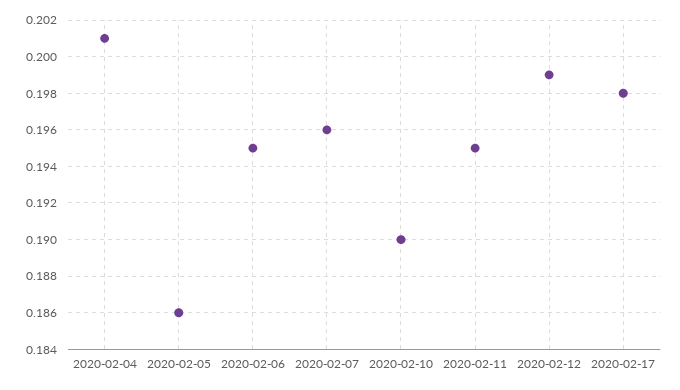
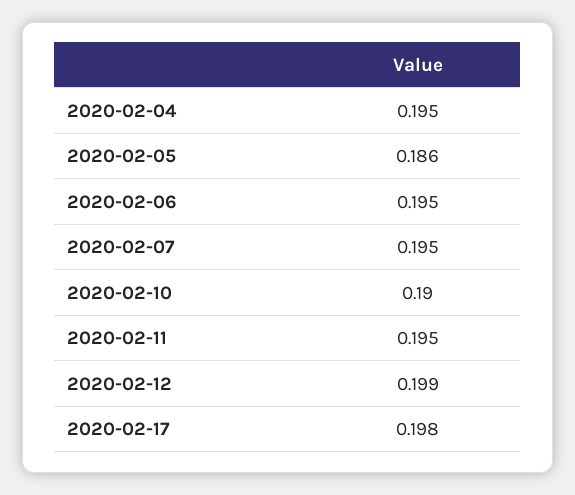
2020-02-04: 0.201 -> 0.195
2020-02-07: 0.196 -> 0.195

